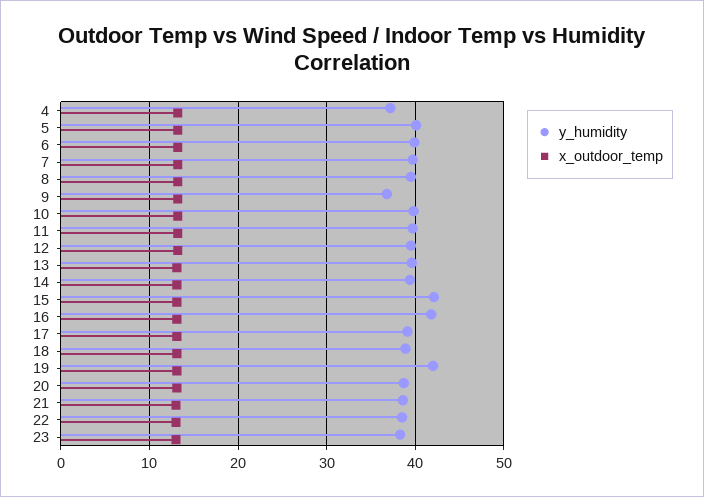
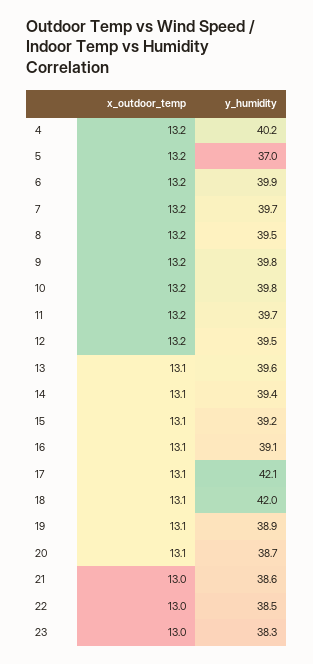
y_humidity, 4: 37 -> 40.2
y_humidity, 5: 40 -> 37
y_humidity, 9: 37 -> 39.8
y_humidity, 15: 42 -> 39.2
y_humidity, 16: 42 -> 39.1
y_humidity, 17: 39 -> 42.1
y_humidity, 18: 39 -> 42
y_humidity, 19: 42 -> 38.9

